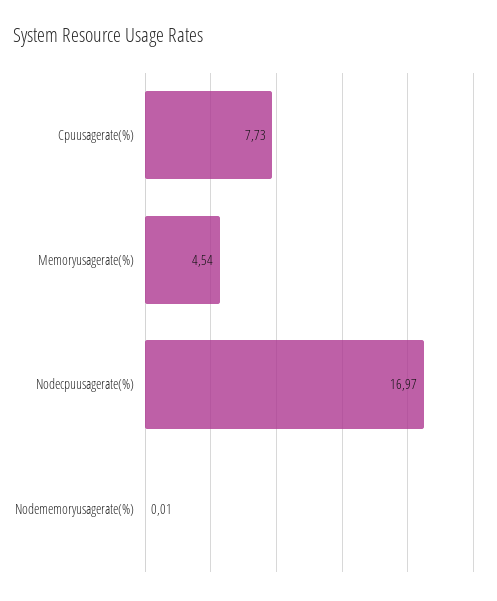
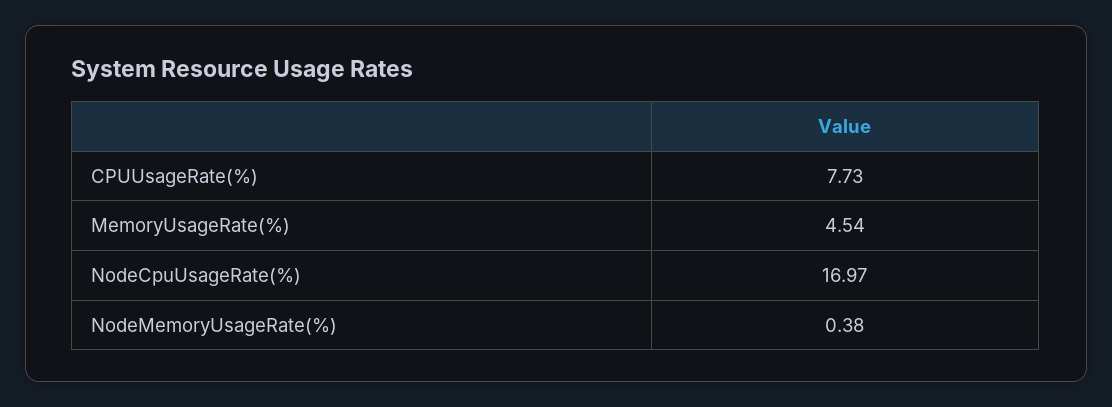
Nodememoryusagerate(%): 0.01 -> 0.38

